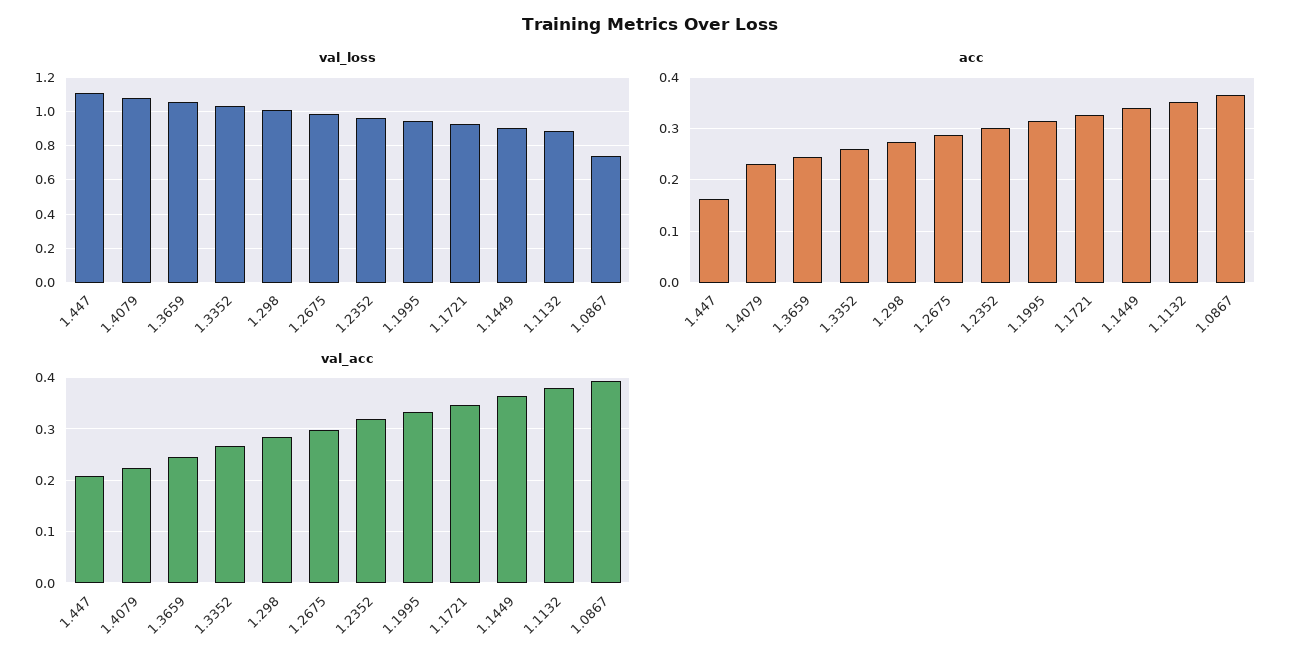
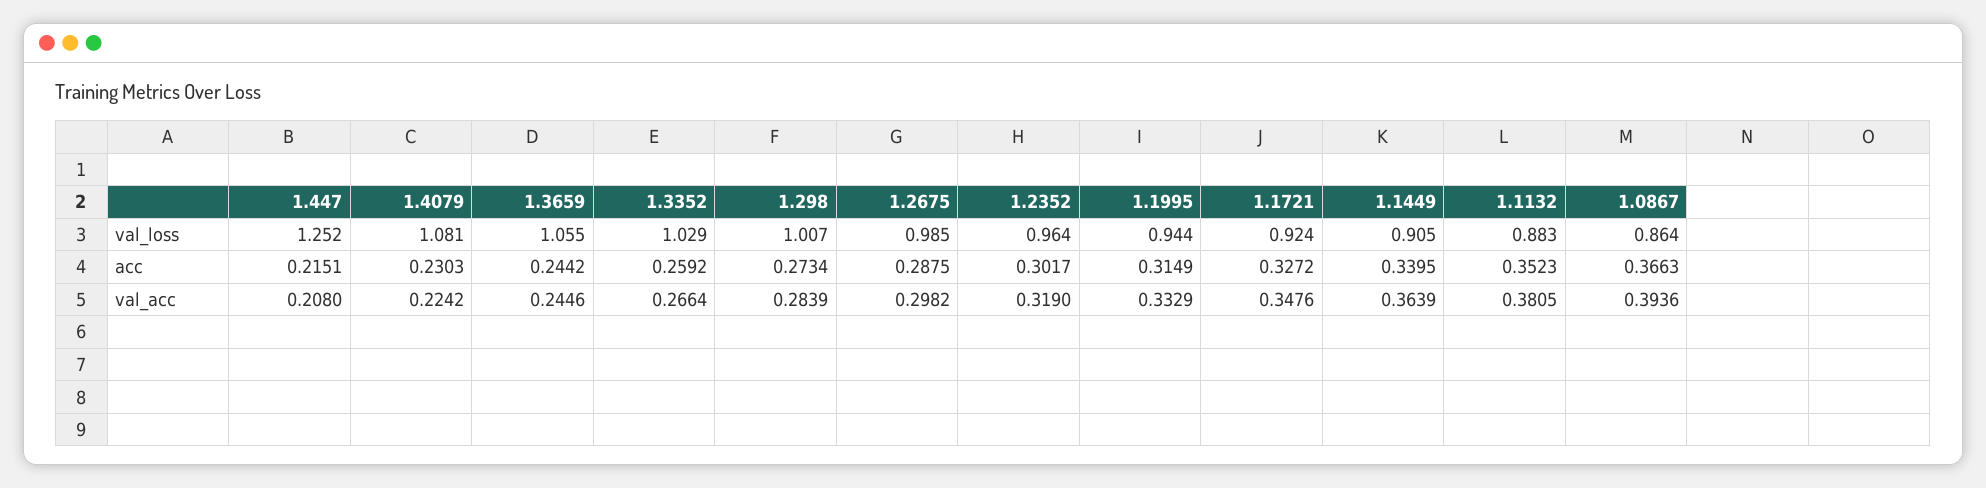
val_loss, 1.447: 1.1 -> 1.252
val_loss, 1.0867: 0.75 -> 0.864
acc, 1.447: 0.16 -> 0.2151

